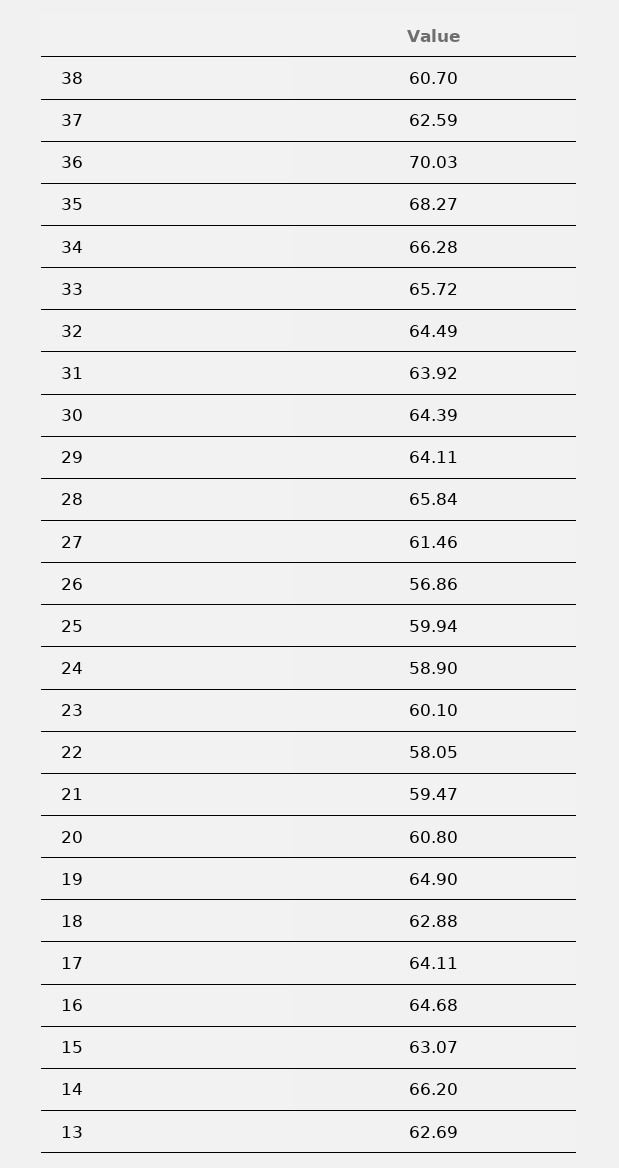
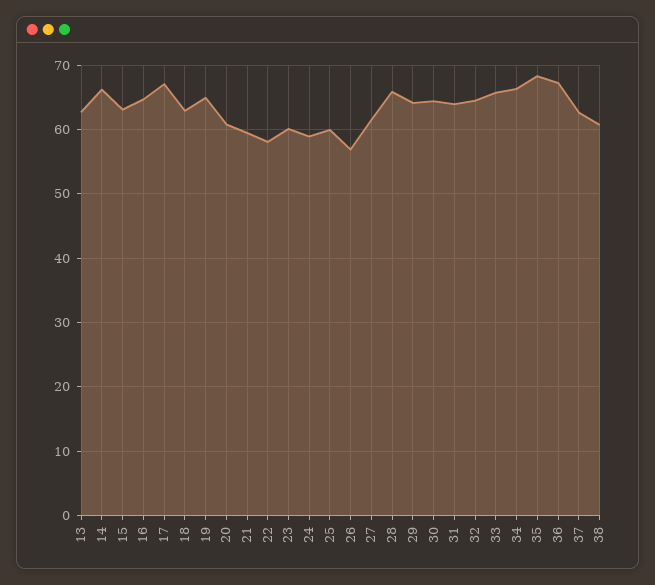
36: 70.03 -> 67
17: 64.11 -> 67

